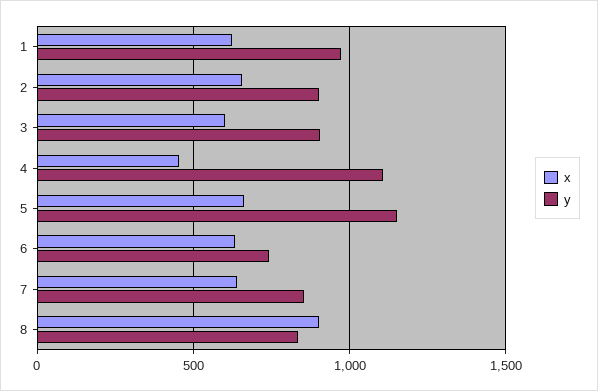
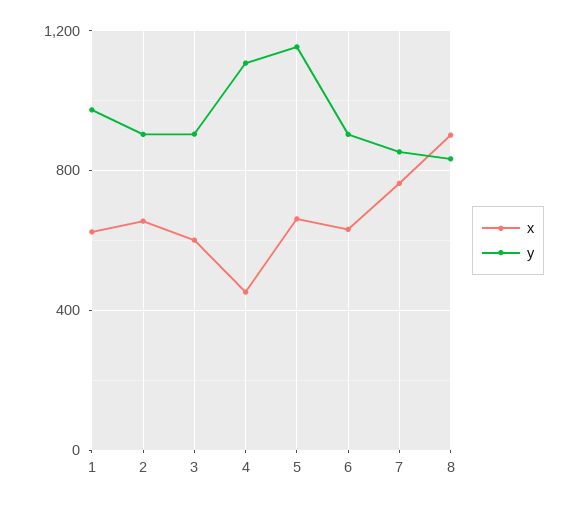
y, 6: 750 -> 900
x, 7: 650 -> 750

